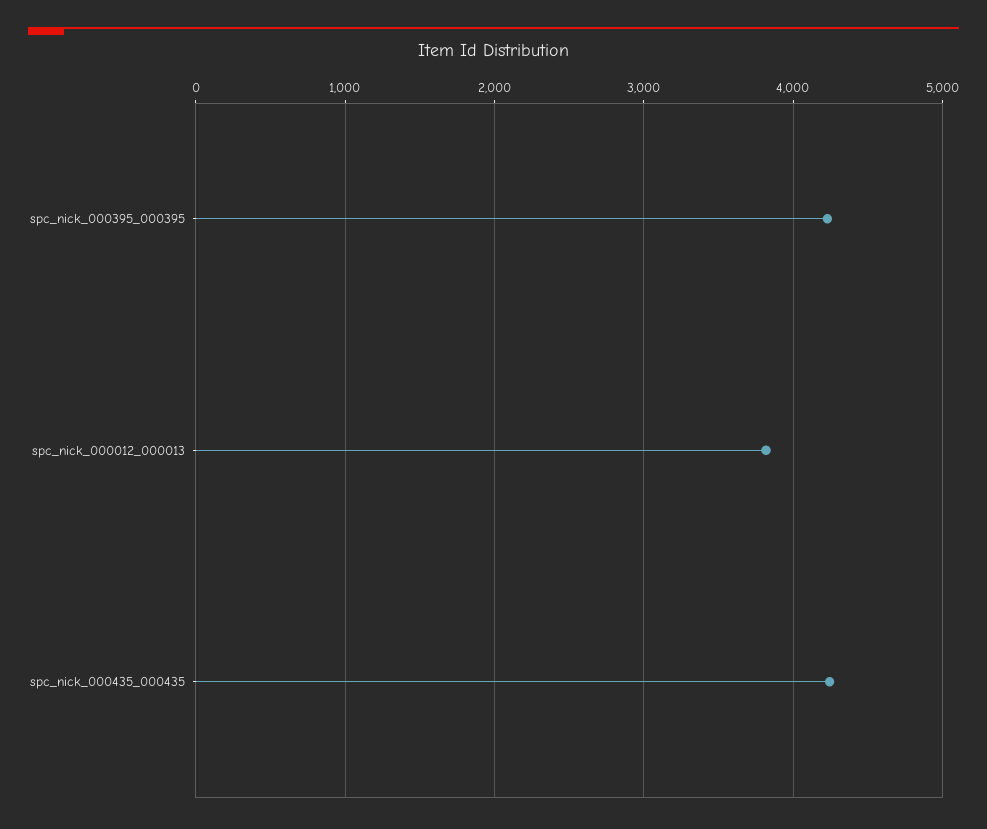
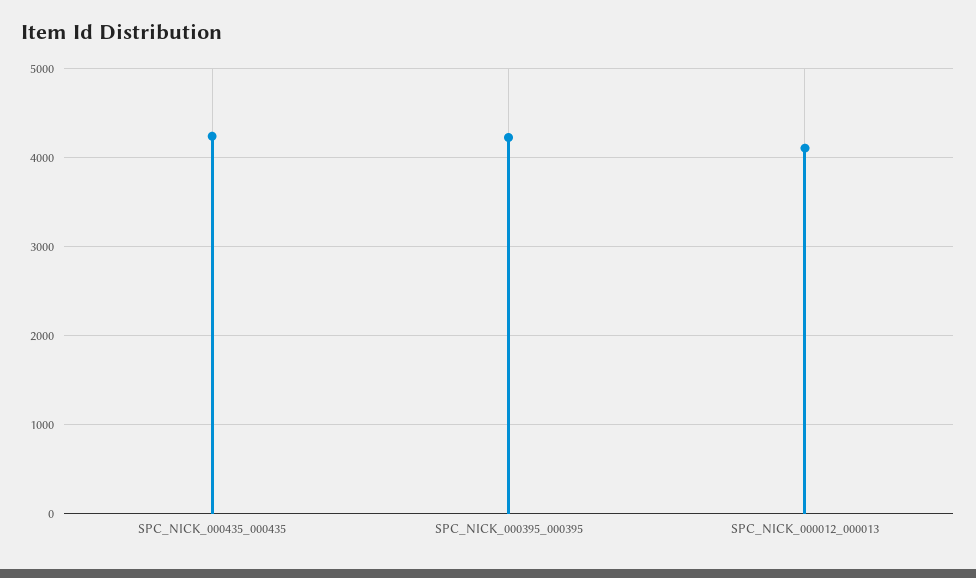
spc_nick_000012_000013: 3800 -> 4100

